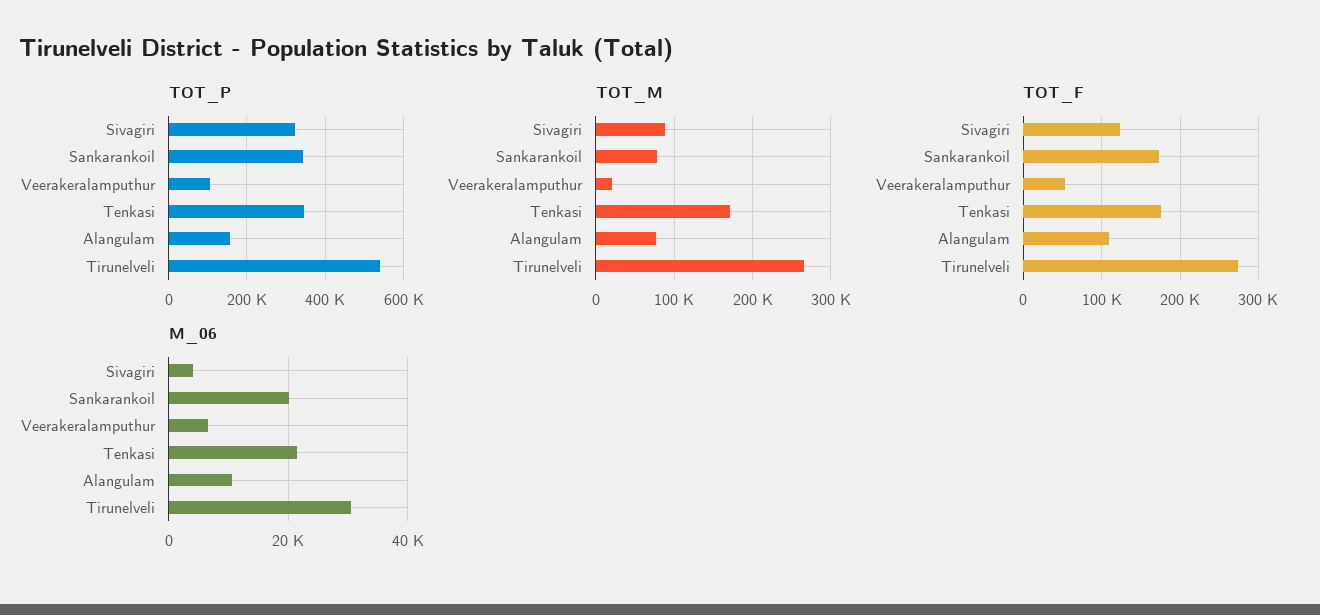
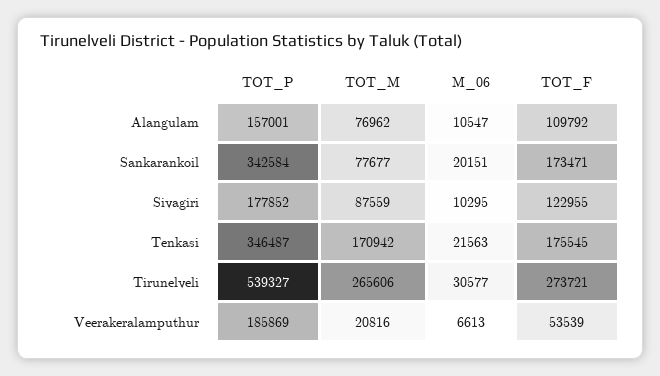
TOT_P, Sivagiri: 320000 -> 177852
TOT_P, Veerakeralamputhur: 100000 -> 185869
M_06, Sivagiri: 4000 -> 10295

